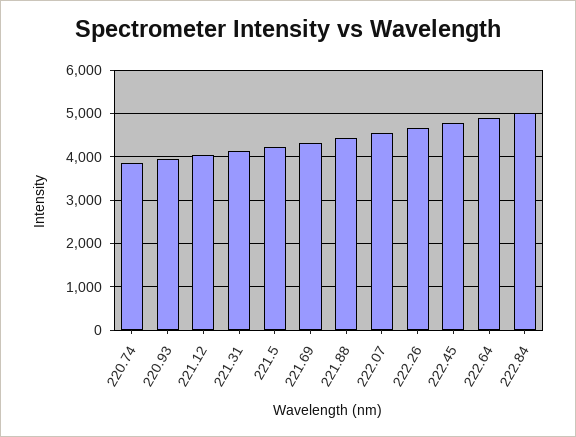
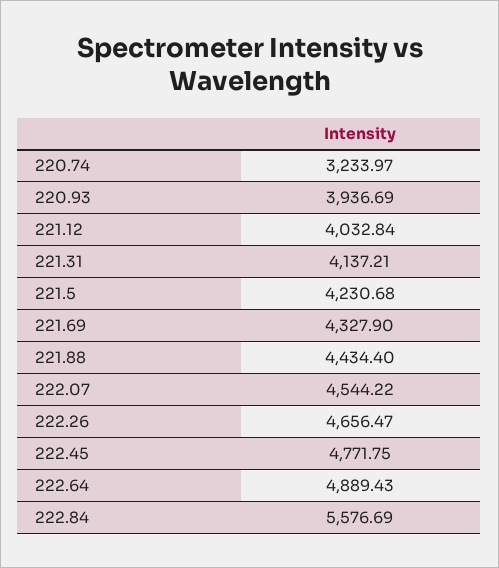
220.74: 3800 -> 3233.97
222.84: 5000 -> 5576.69

